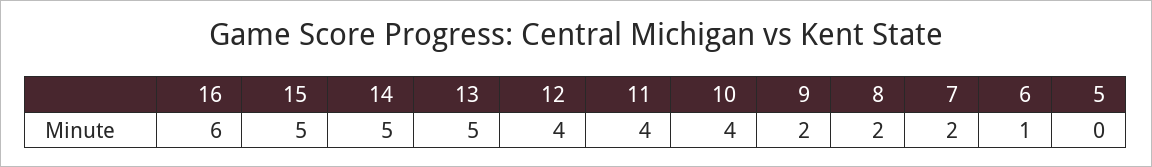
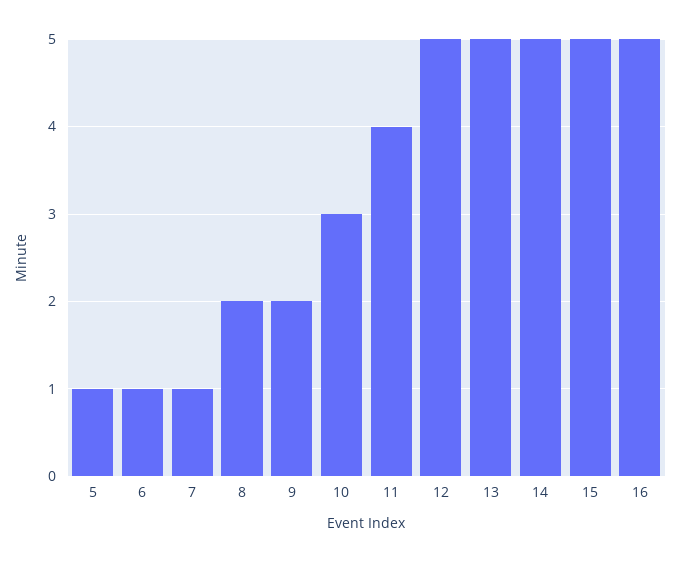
16: 6 -> 5
12: 4 -> 5
10: 4 -> 3
7: 2 -> 1
5: 0 -> 1

